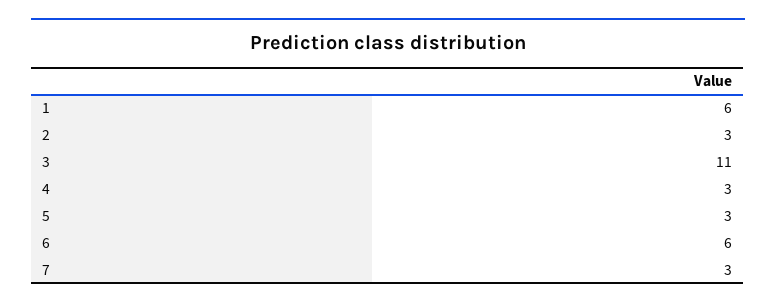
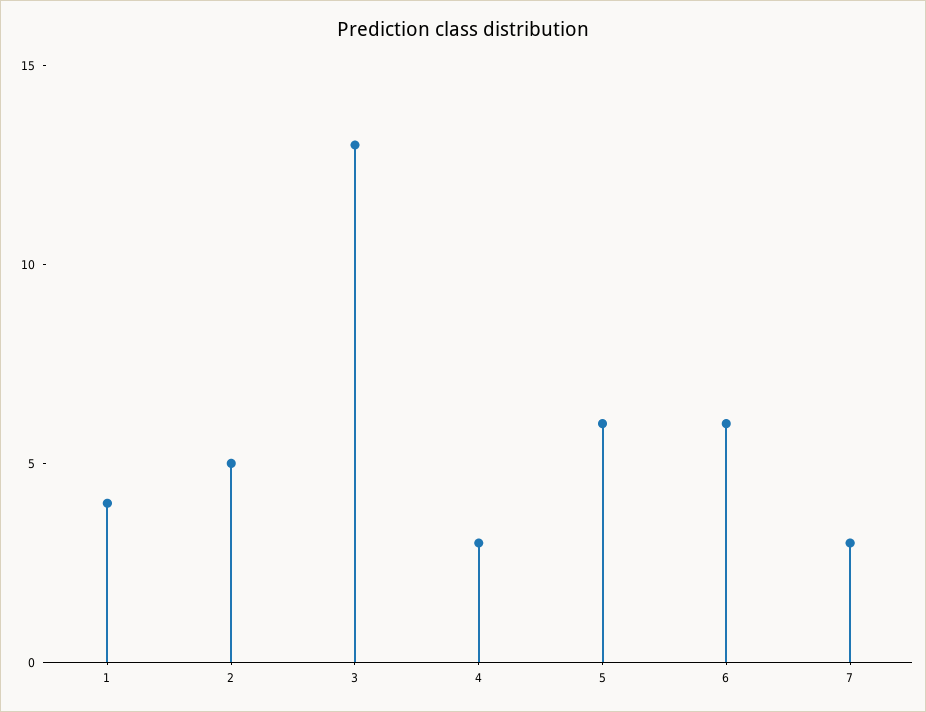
1: 6 -> 4
2: 3 -> 5
3: 11 -> 13
5: 3 -> 6

